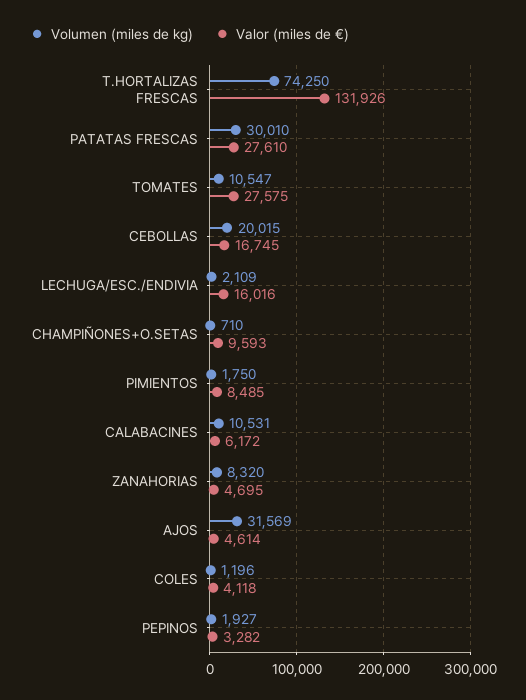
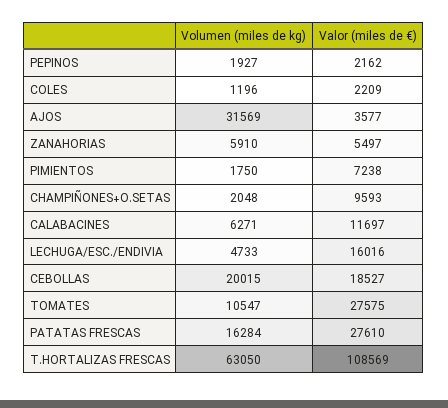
Volumen (miles de kg), T.HORTALIZAS FRESCAS: 74250 -> 63050
Valor (miles de €), T.HORTALIZAS FRESCAS: 131926 -> 108569
Volumen (miles de kg), PATATAS FRESCAS: 30010 -> 16284
Valor (miles de €), CEBOLLAS: 16745 -> 18527
Volumen (miles de kg), LECHUGA/ESC./ENDIVIA: 2109 -> 4733
Volumen (miles de kg), CHAMPIÑONES+O.SETAS: 710 -> 2048
Valor (miles de €), PIMIENTOS: 8485 -> 7238
Volumen (miles de kg), CALABACINES: 10531 -> 6271
Valor (miles de €), CALABACINES: 6172 -> 11697
Volumen (miles de kg), ZANAHORIAS: 8320 -> 5910
Valor (miles de €), ZANAHORIAS: 4695 -> 5497
Valor (miles de €), AJOS: 4614 -> 3577
Valor (miles de €), COLES: 4118 -> 2209
Valor (miles de €), PEPINOS: 3282 -> 2162

